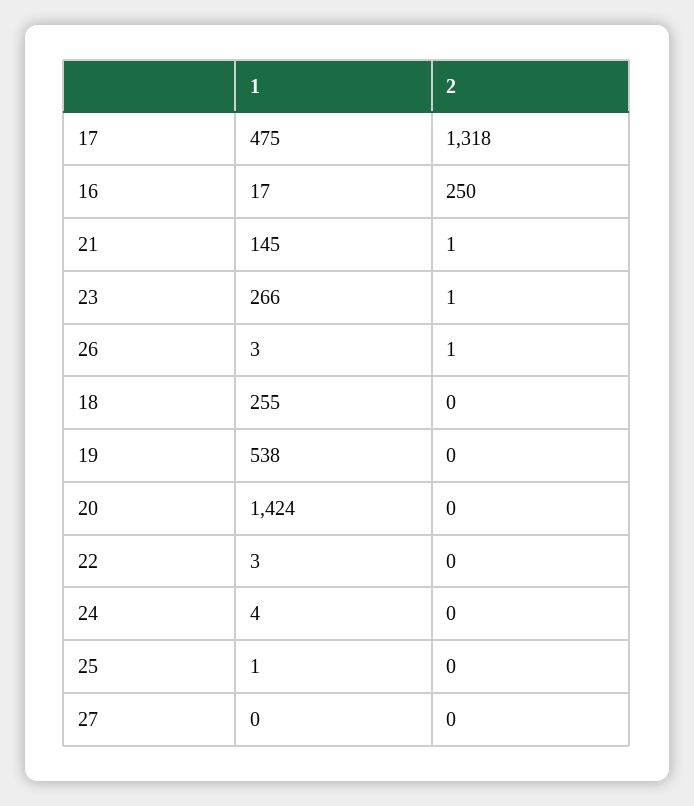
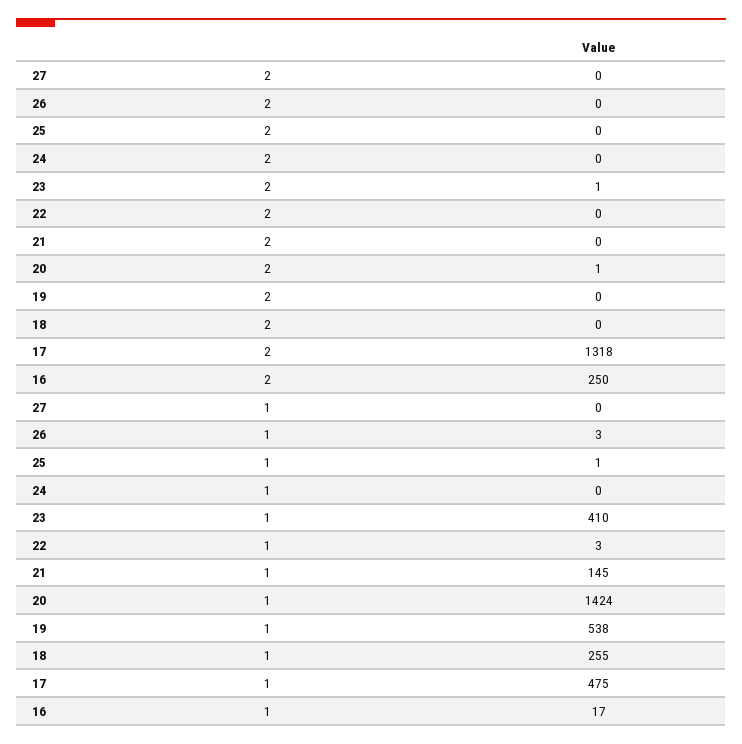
2, 21: 1 -> 0
1, 23: 266 -> 410
2, 26: 1 -> 0
2, 20: 0 -> 1
1, 24: 4 -> 0

